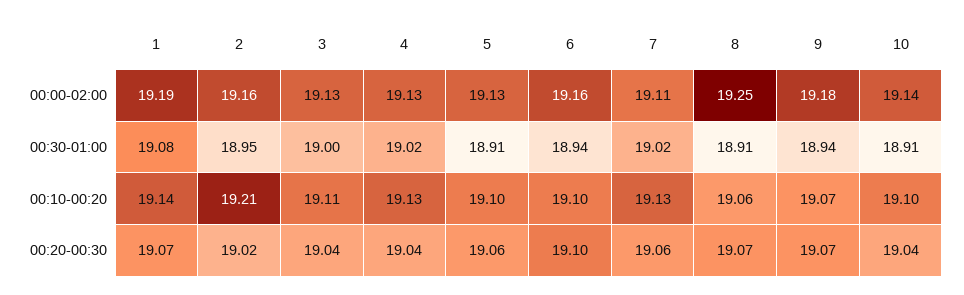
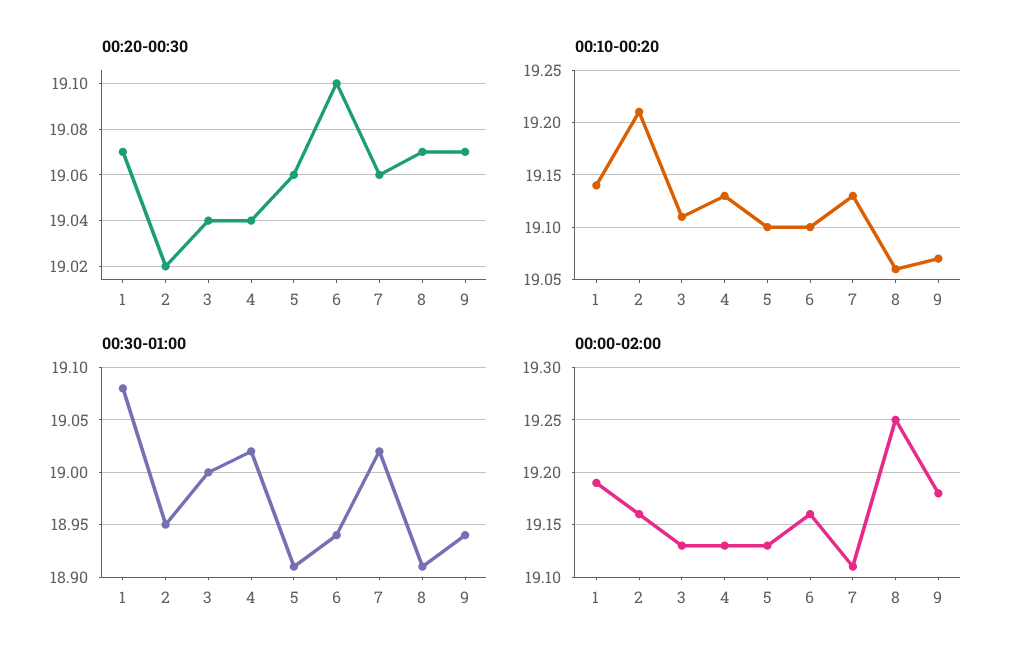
00:00-02:00, 10: 19.14 -> none
00:30-01:00, 10: 18.91 -> none
00:10-00:20, 10: 19.1 -> none
00:20-00:30, 10: 19.04 -> none

